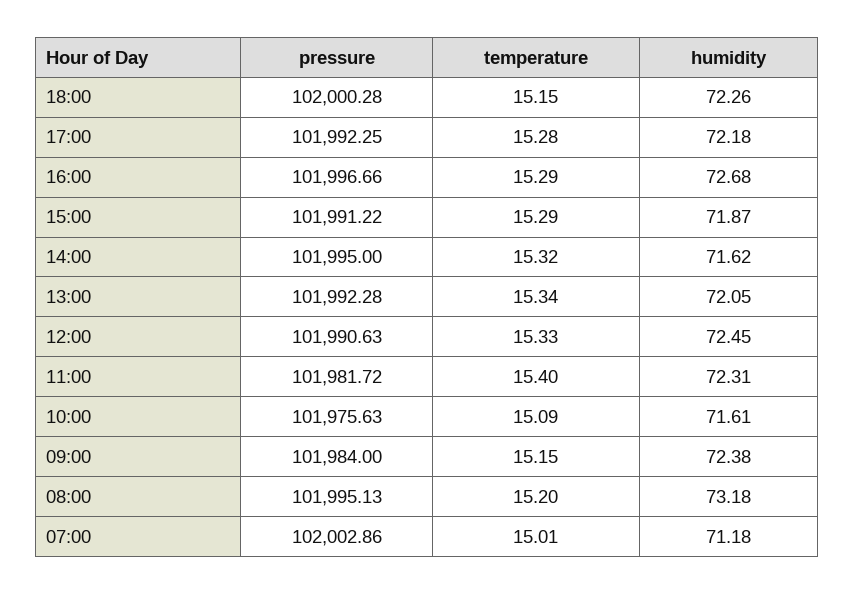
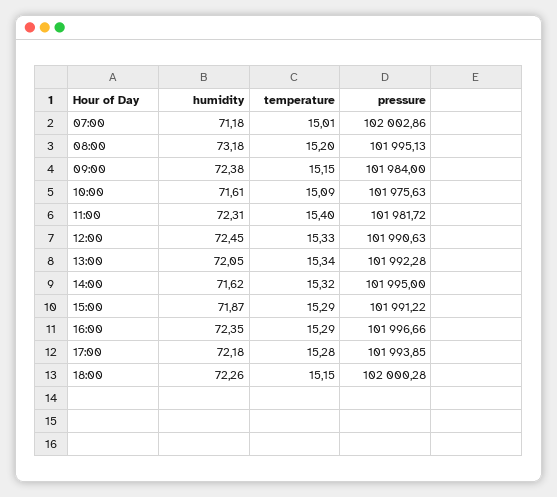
pressure, 17:00: 101992.25 -> 101993.85
humidity, 16:00: 72.68 -> 72.35

